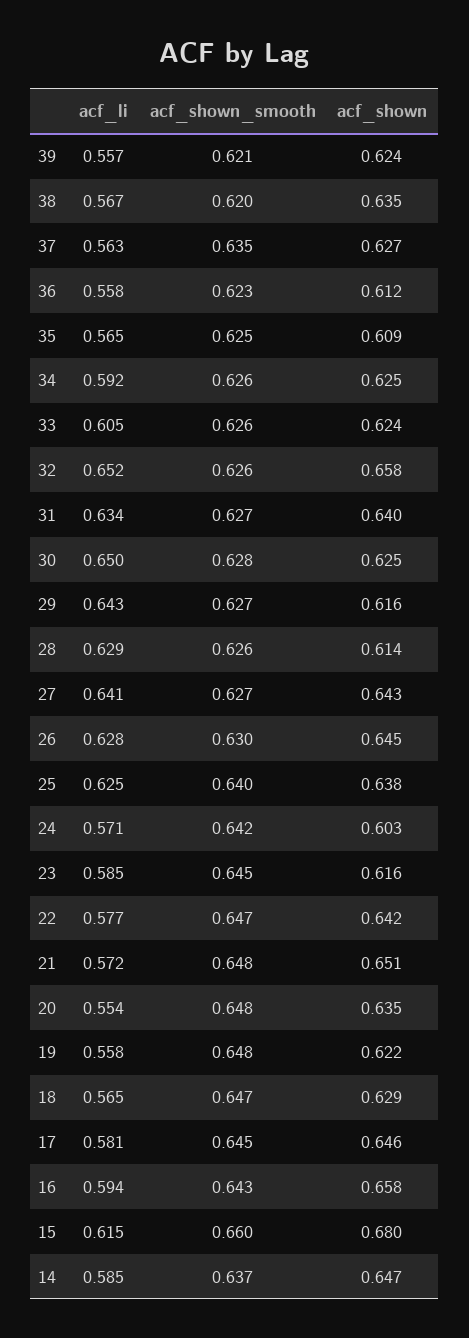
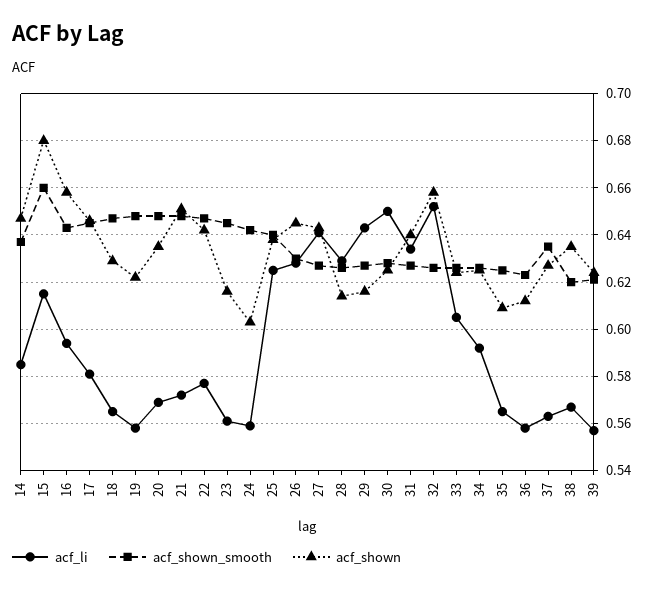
acf_li, 24: 0.571 -> 0.56
acf_li, 23: 0.585 -> 0.56
acf_li, 20: 0.554 -> 0.57

